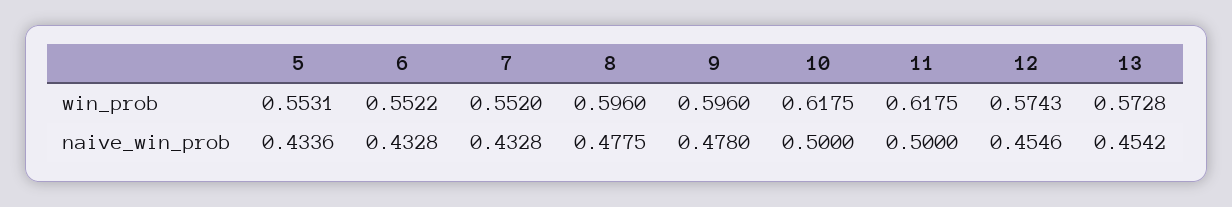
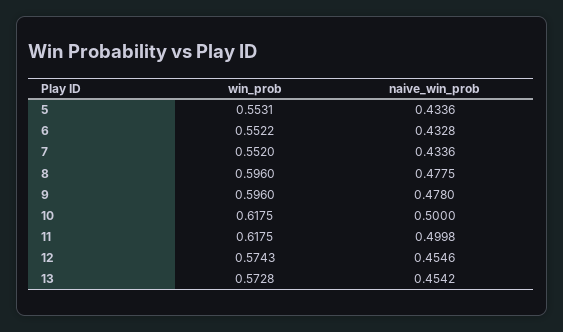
7, naive_win_prob: 0.4328 -> 0.4336
11, naive_win_prob: 0.5 -> 0.4998

